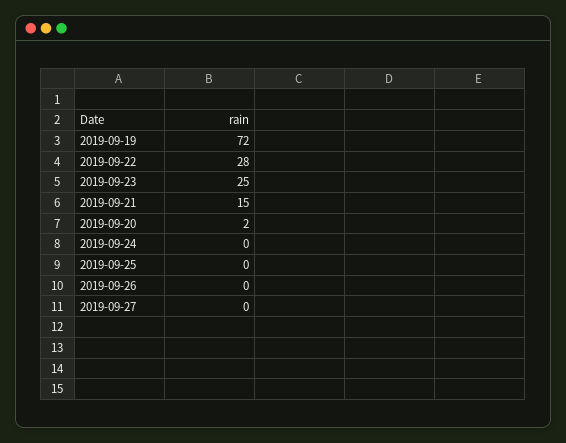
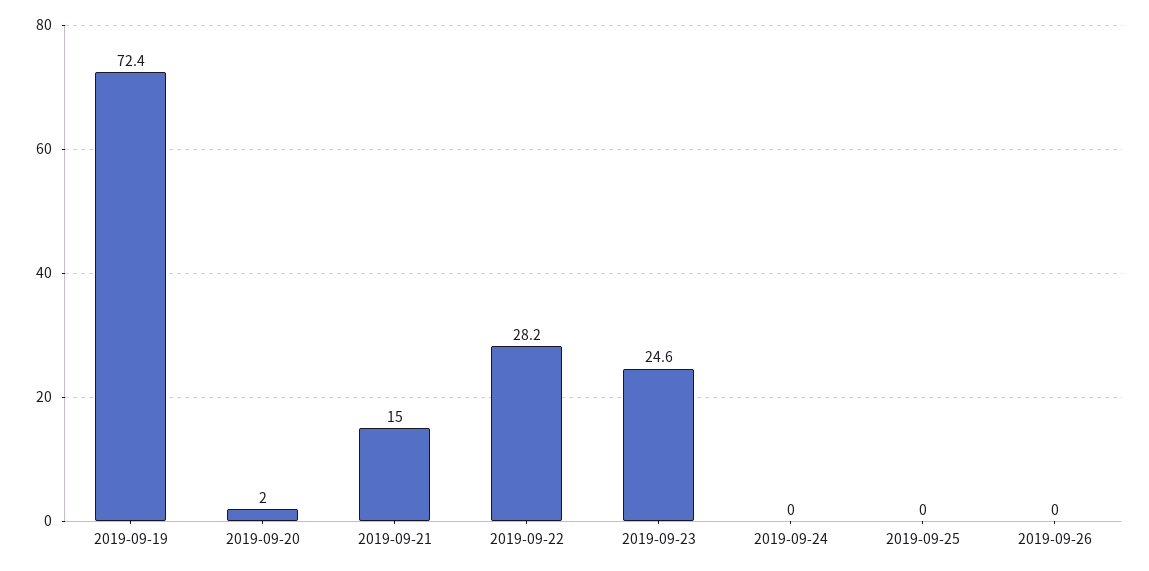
2019-09-27: 0 -> none

